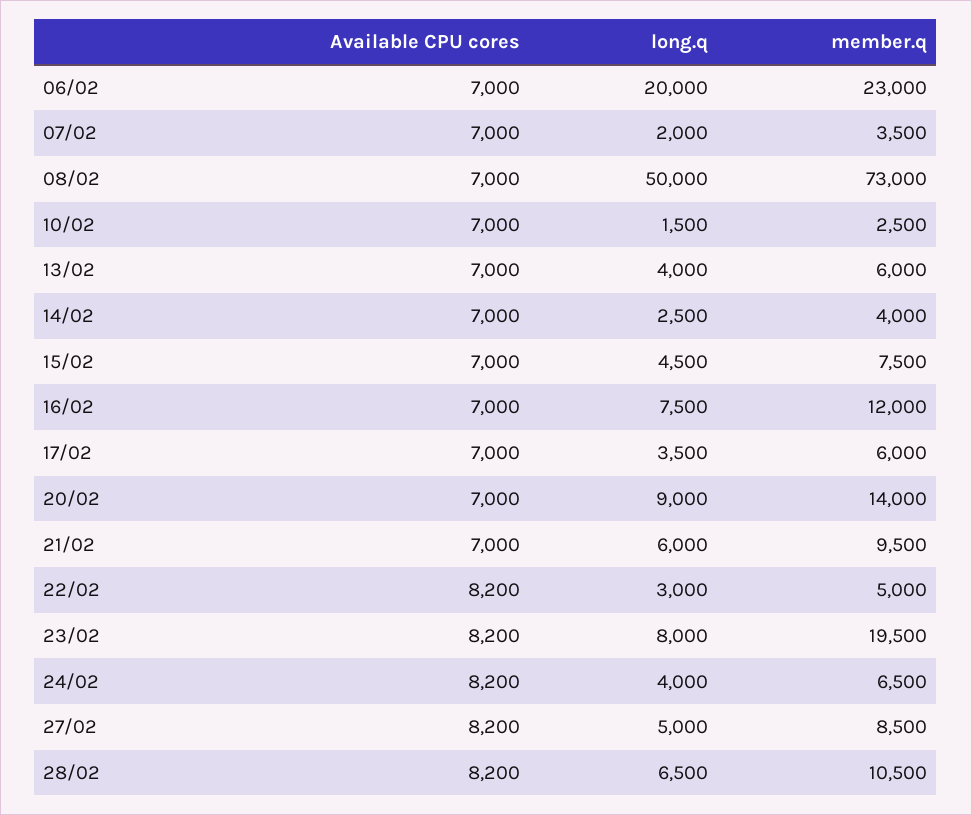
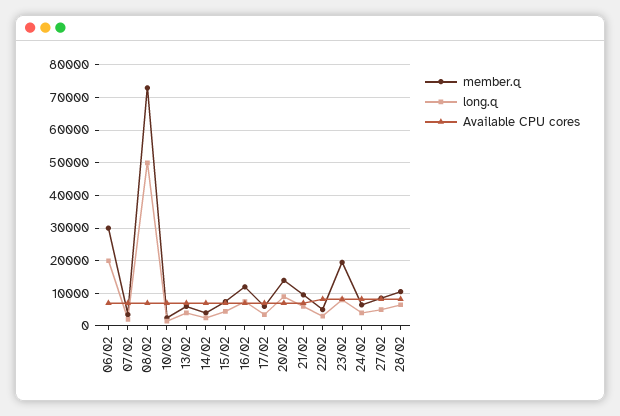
member.q, 06/02: 23000 -> 30000

